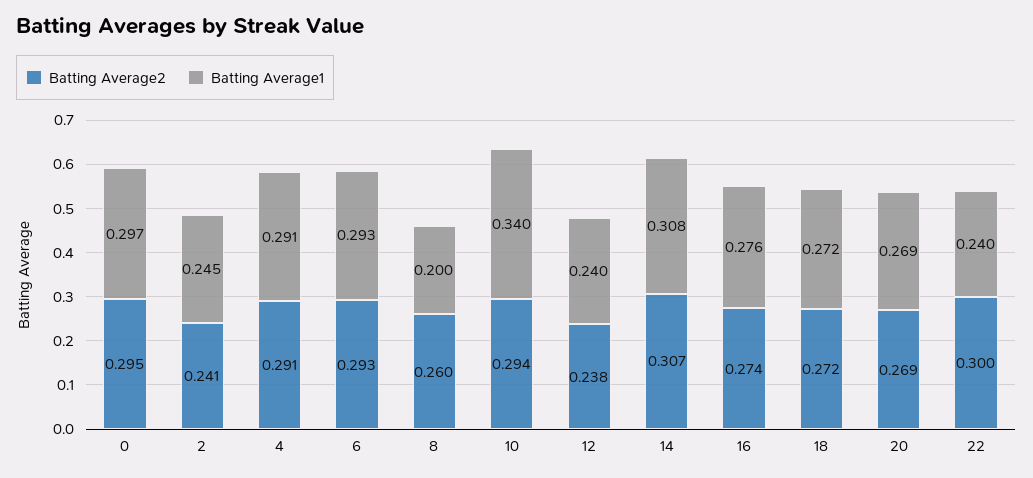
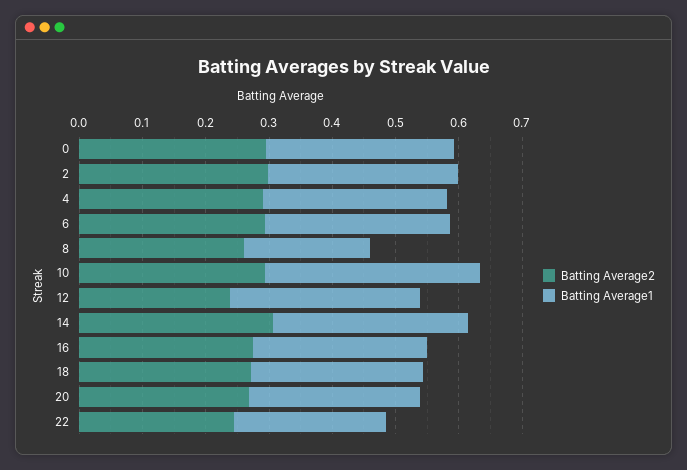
Batting Average2, 2: 0.241 -> 0.3
Batting Average1, 2: 0.245 -> 0.3
Batting Average1, 12: 0.24 -> 0.3
Batting Average2, 22: 0.3 -> 0.24

